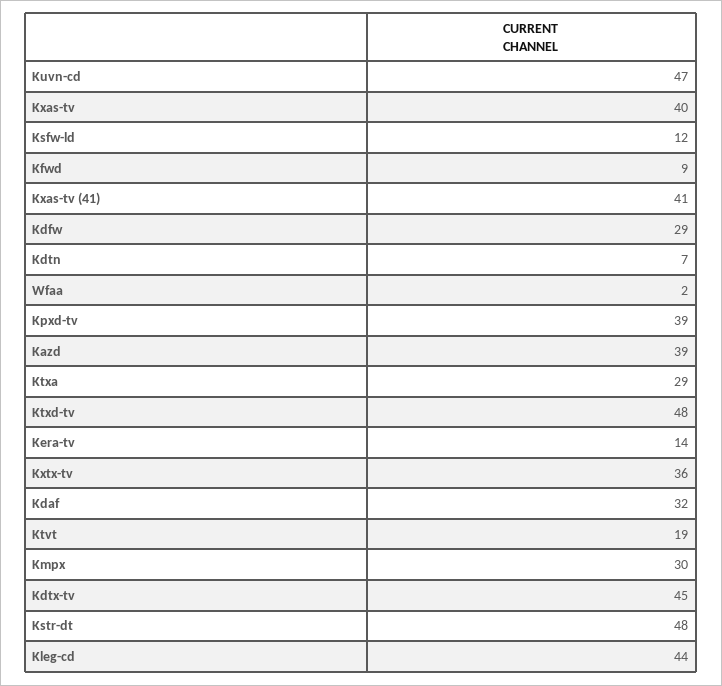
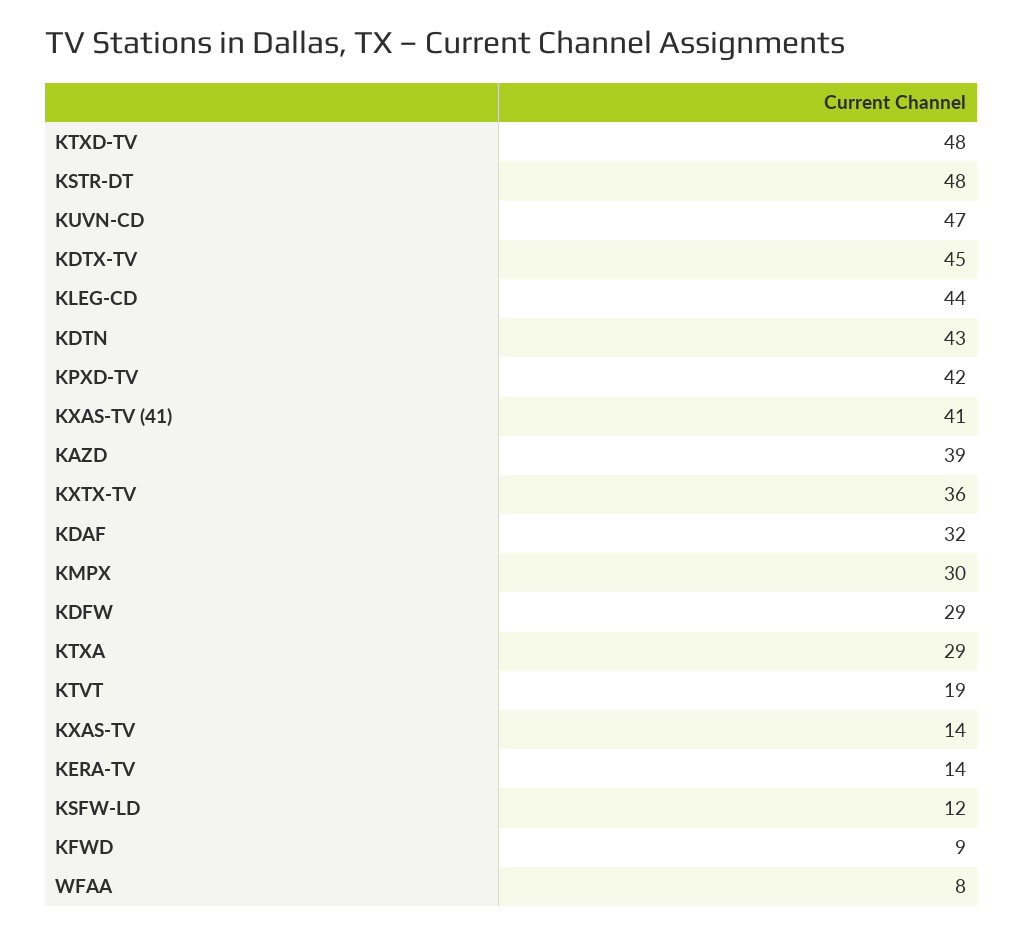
Kxas-tv: 40 -> 14
Kdtn: 7 -> 43
Wfaa: 2 -> 8
Kpxd-tv: 39 -> 42

